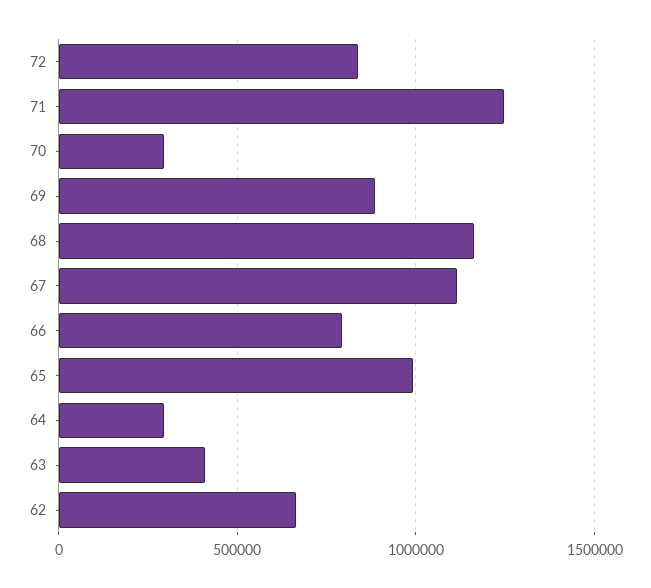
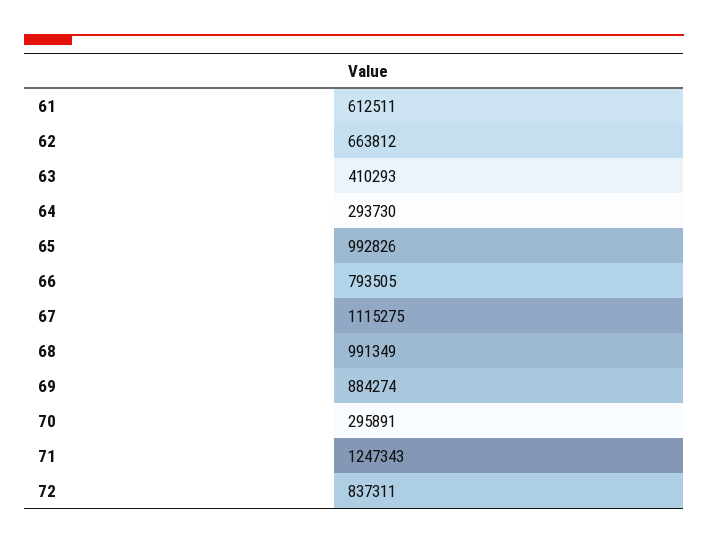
68: 1150000 -> 991349
61: none -> 612511

